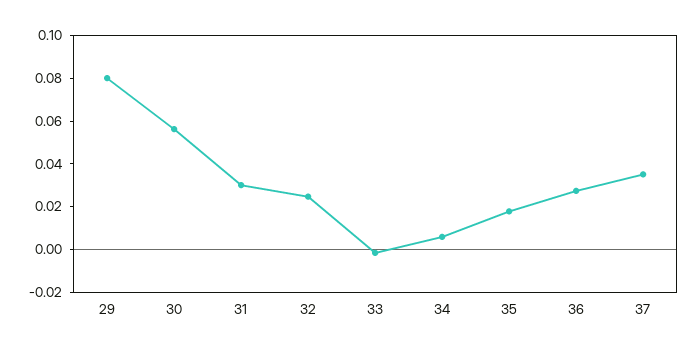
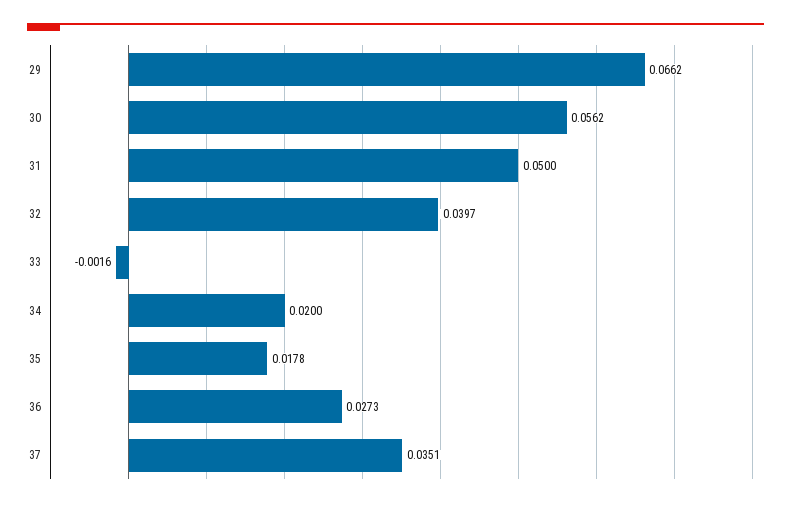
29: 0.08 -> 0.0662
31: 0.03 -> 0.05
32: 0.025 -> 0.0397
34: 0.005 -> 0.02

